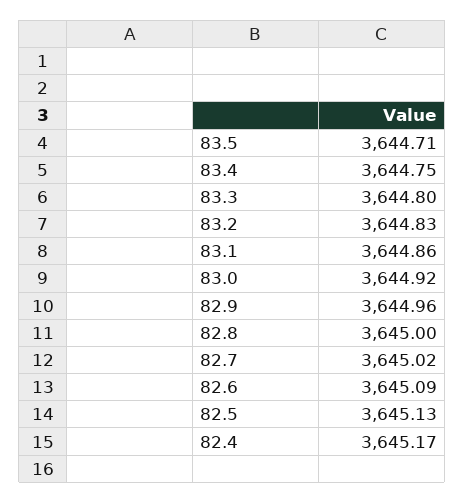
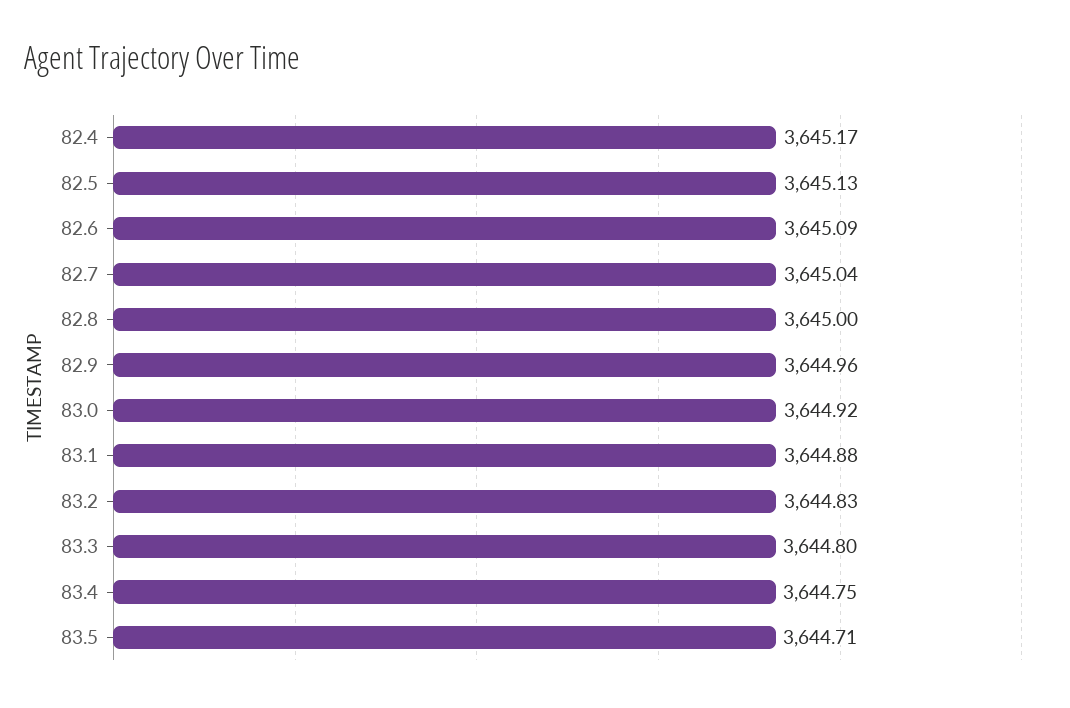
83.1: 3644.86 -> 3644.88
82.7: 3645.02 -> 3645.04

